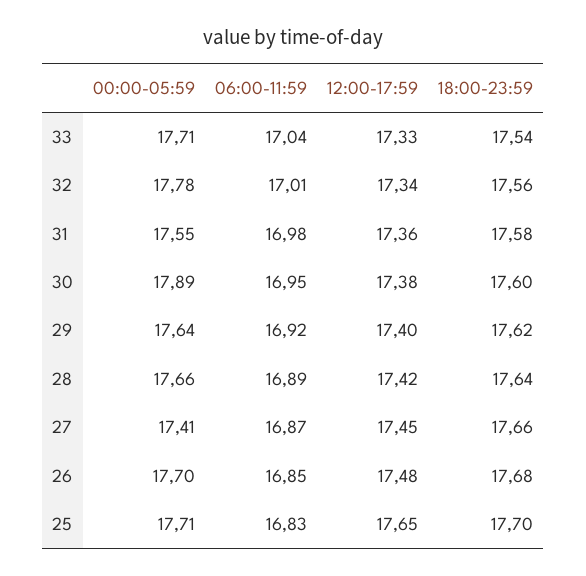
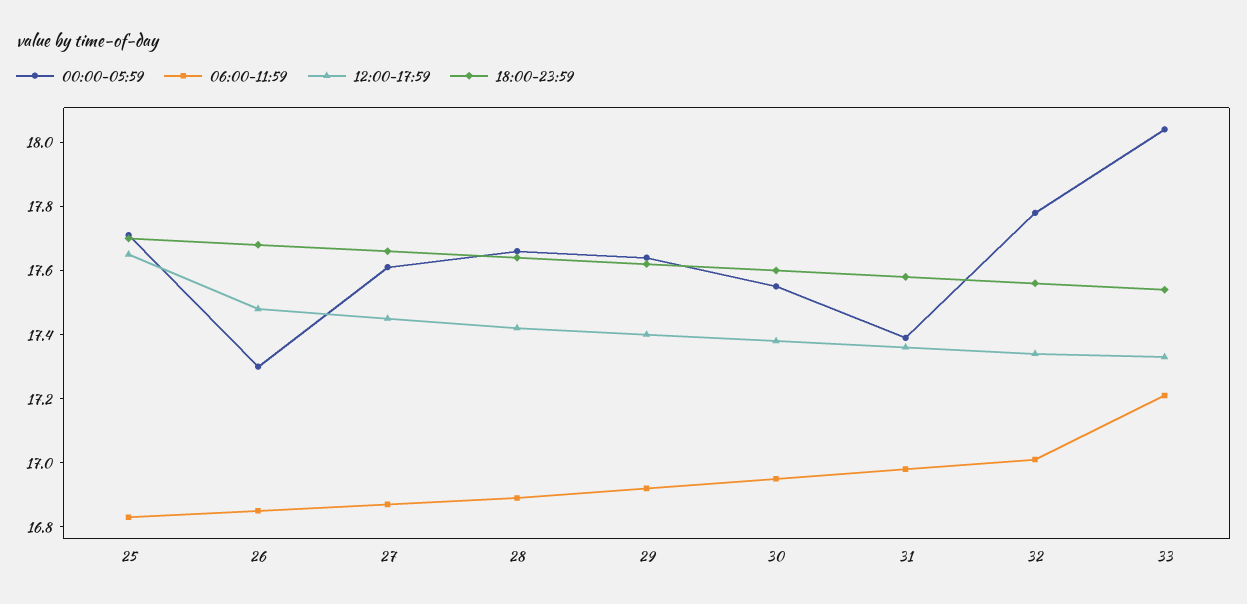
00:00-05:59, 33: 17.71 -> 18.05
06:00-11:59, 33: 17.04 -> 17.2
00:00-05:59, 31: 17.55 -> 17.4
00:00-05:59, 30: 17.89 -> 17.55
00:00-05:59, 27: 17.41 -> 17.6
00:00-05:59, 26: 17.7 -> 17.3

